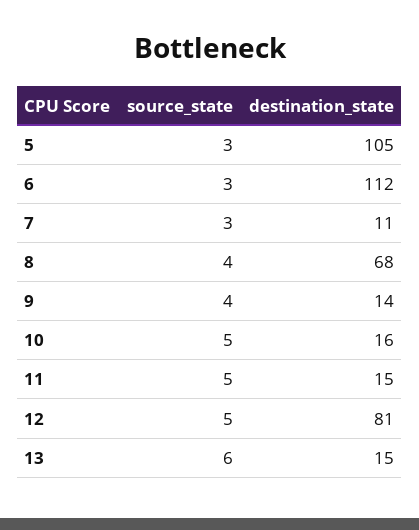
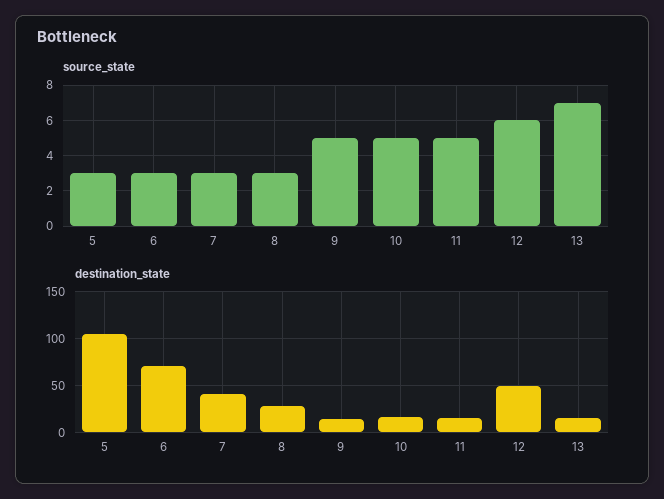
destination_state, 6: 112 -> 70
destination_state, 7: 11 -> 40
source_state, 8: 4 -> 3
destination_state, 8: 68 -> 30
source_state, 9: 4 -> 5
source_state, 12: 5 -> 6
destination_state, 12: 81 -> 50
source_state, 13: 6 -> 7

